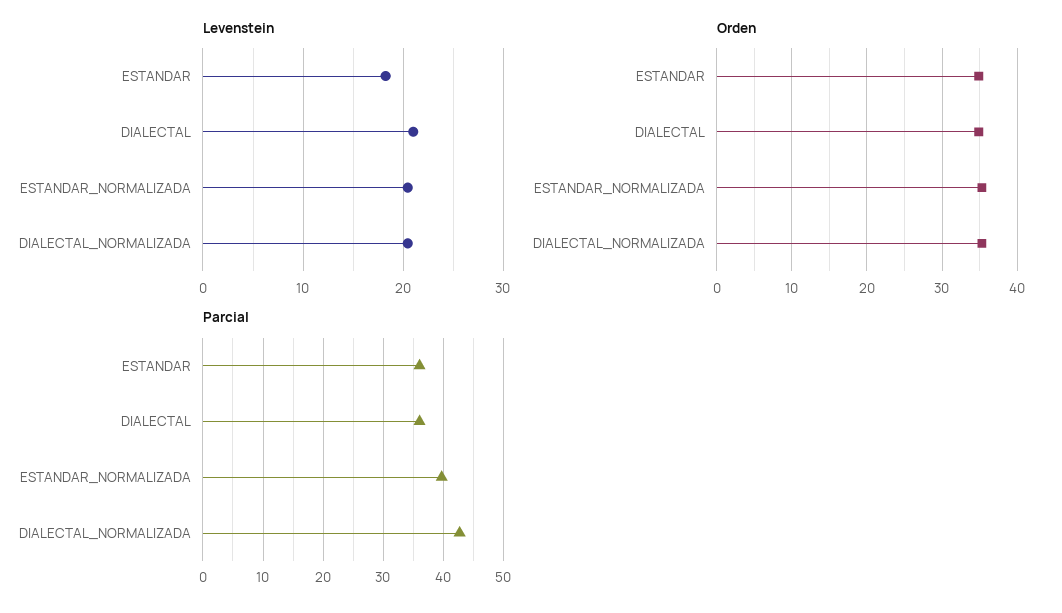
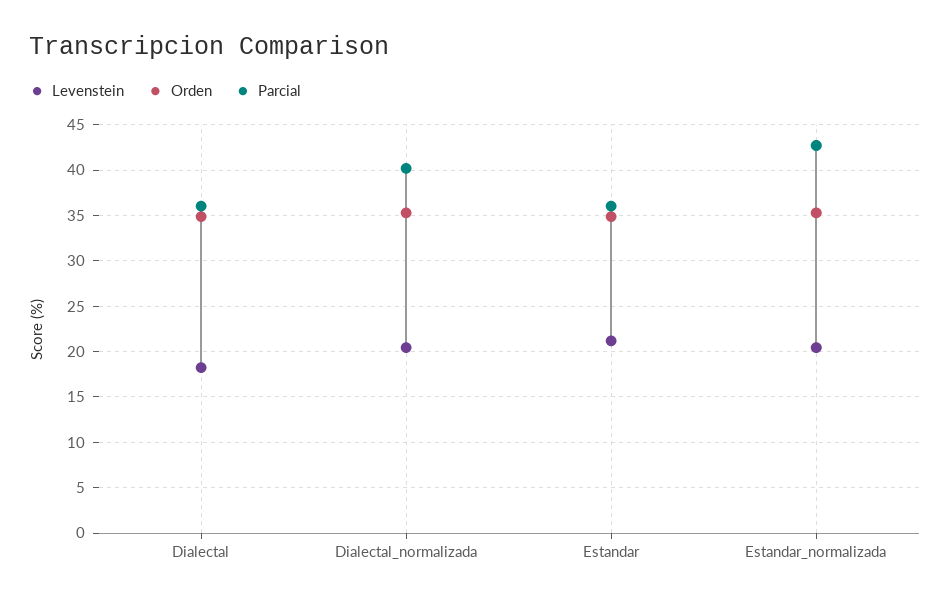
Levenstein, ESTANDAR: 18 -> 21
Levenstein, DIALECTAL: 21 -> 18
Parcial, ESTANDAR_NORMALIZADA: 40 -> 43
Parcial, DIALECTAL_NORMALIZADA: 43 -> 40

